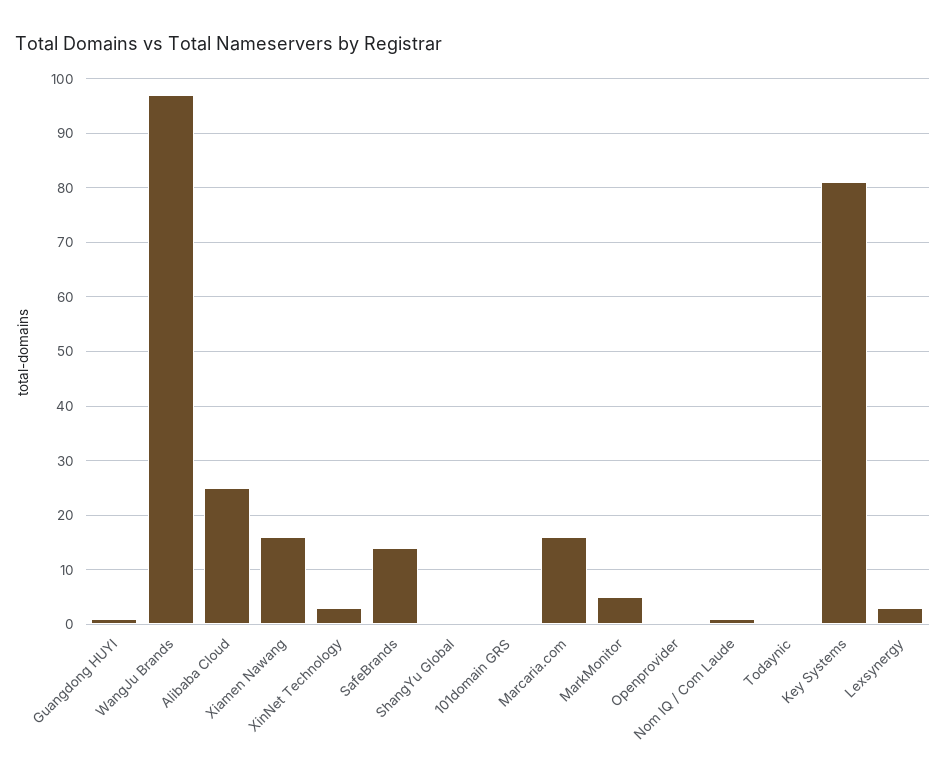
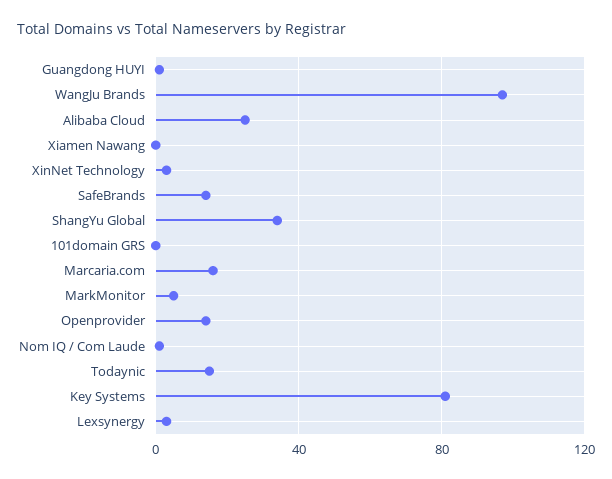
Xiamen Nawang: 15 -> 0
ShangYu Global: 0 -> 35
Openprovider: 0 -> 15
Todaynic: 0 -> 15

